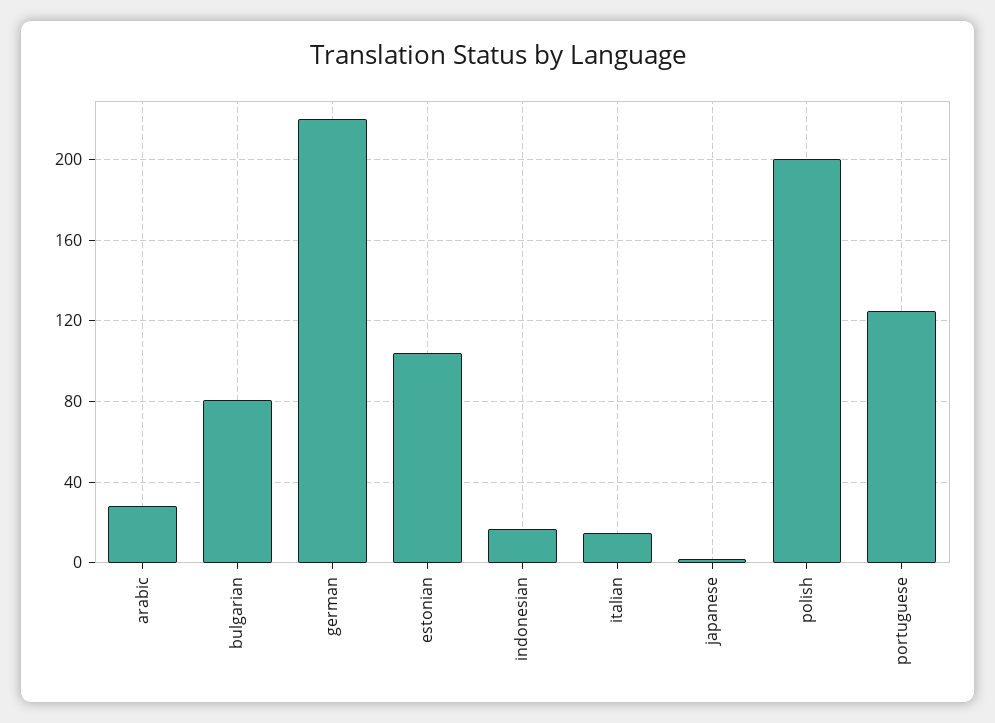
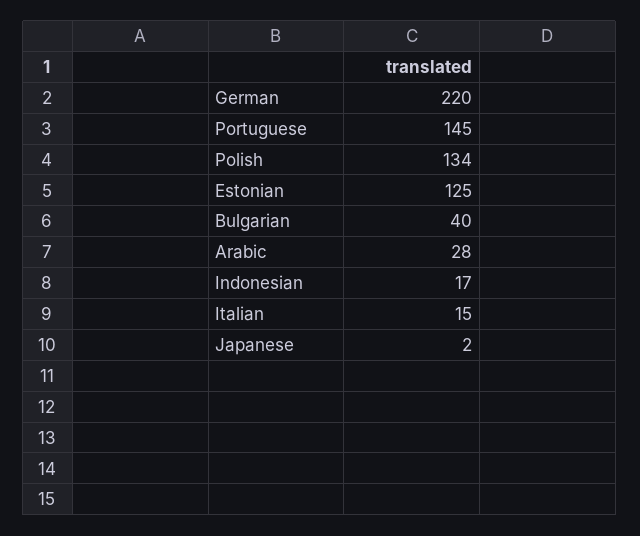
bulgarian: 80 -> 40
estonian: 105 -> 125
polish: 200 -> 134
portuguese: 125 -> 145

